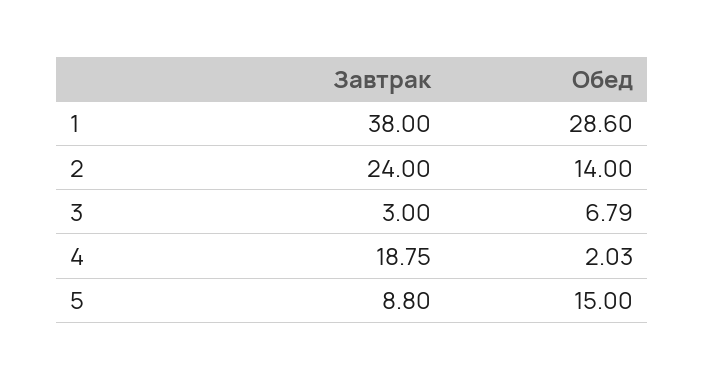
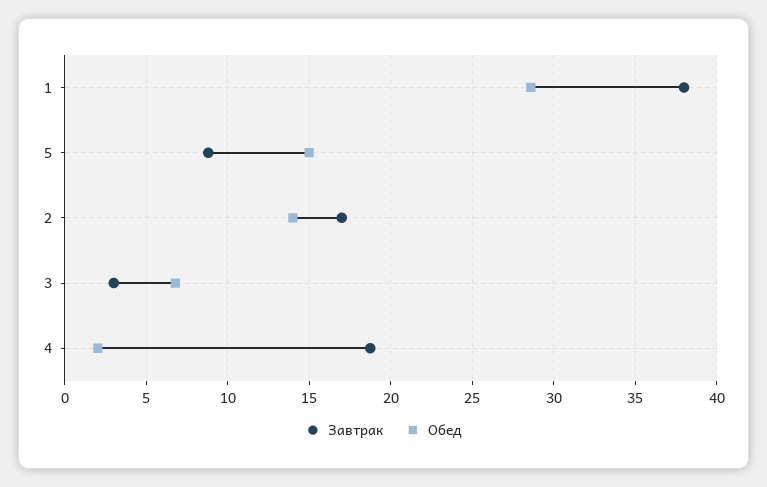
Завтрак, 2: 24 -> 17

